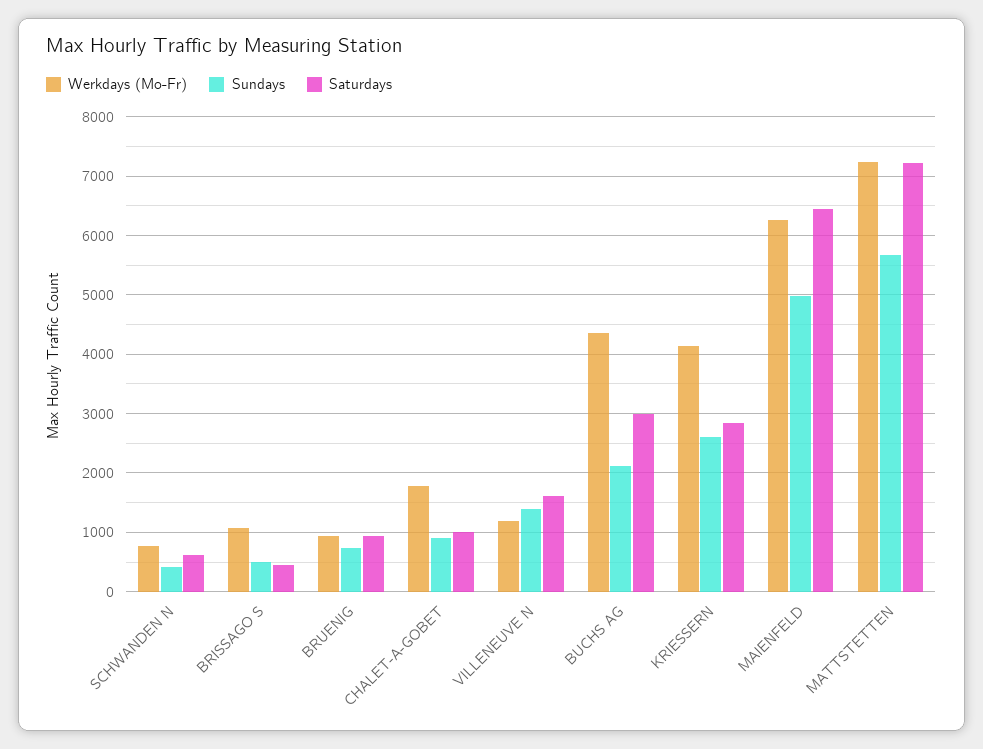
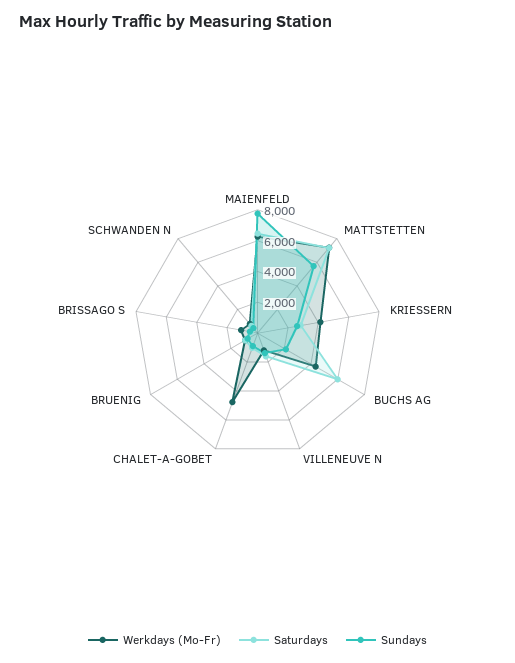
Werkdays (Mo-Fr), CHALET-A-GOBET: 1800 -> 5000
Saturdays, BUCHS AG: 3000 -> 6000
Sundays, MAIENFELD: 5000 -> 8000

